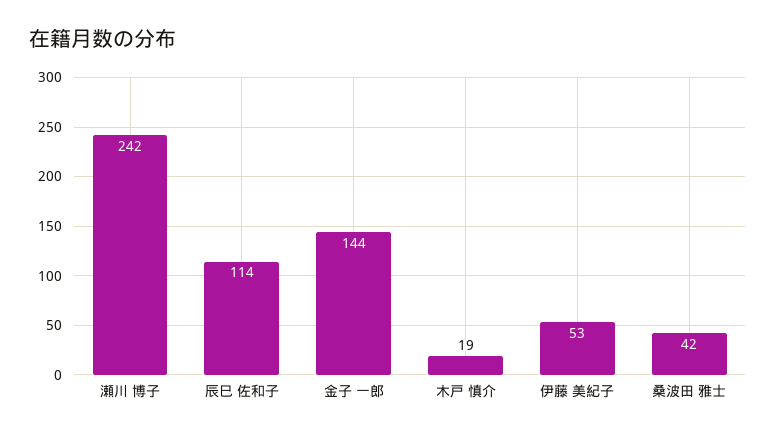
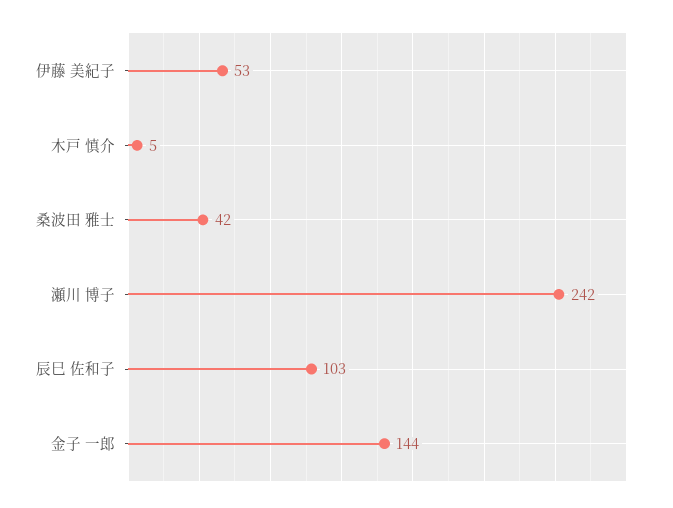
辰巳 佐和子: 114 -> 103
木戸 慎介: 19 -> 5

